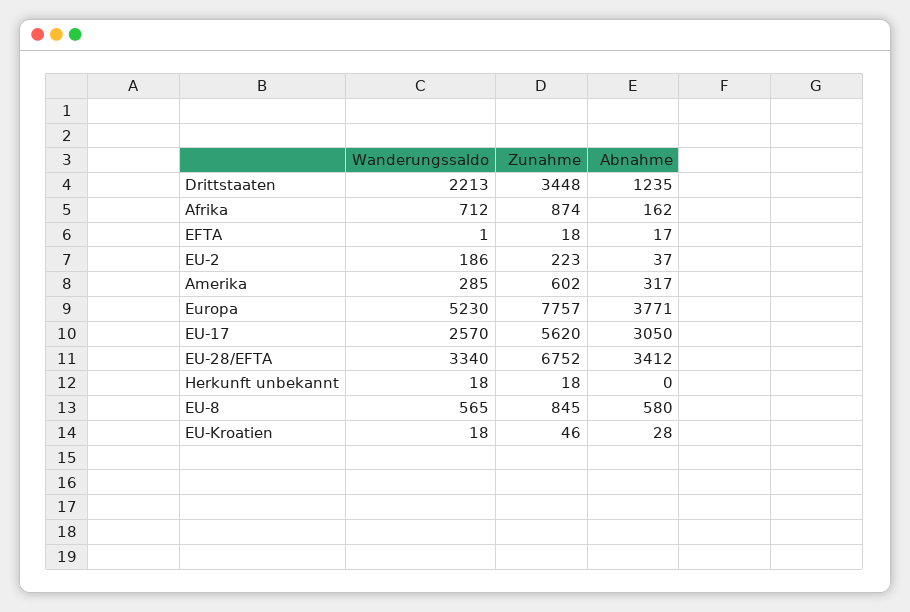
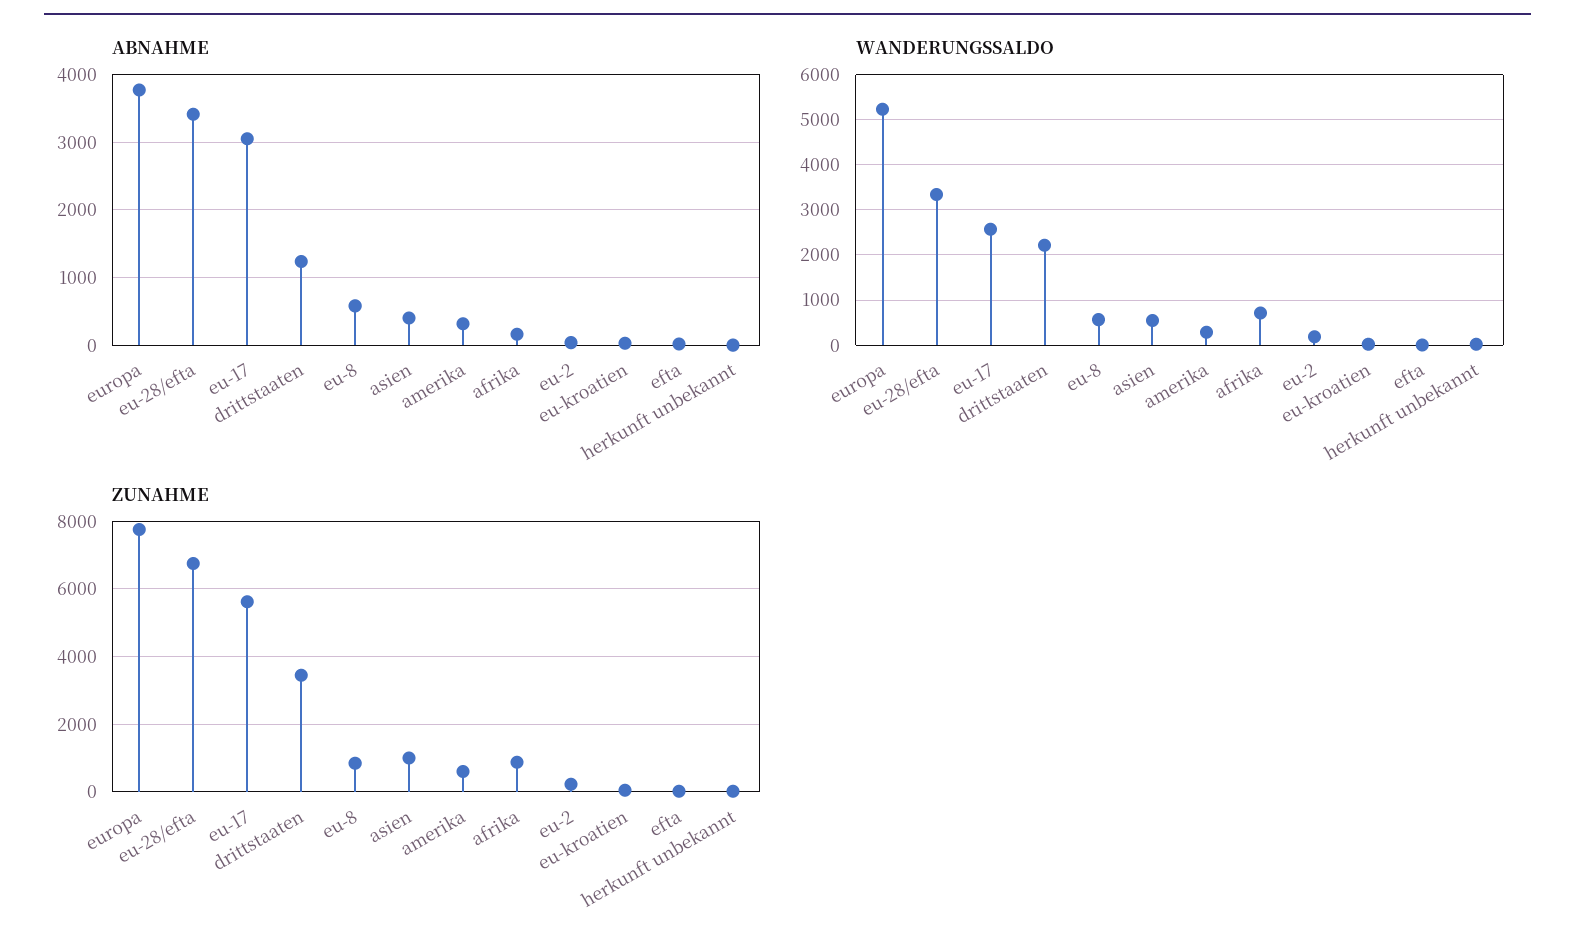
Abnahme, asien: none -> 400
Wanderungssaldo, asien: none -> 600
Zunahme, asien: none -> 1000

